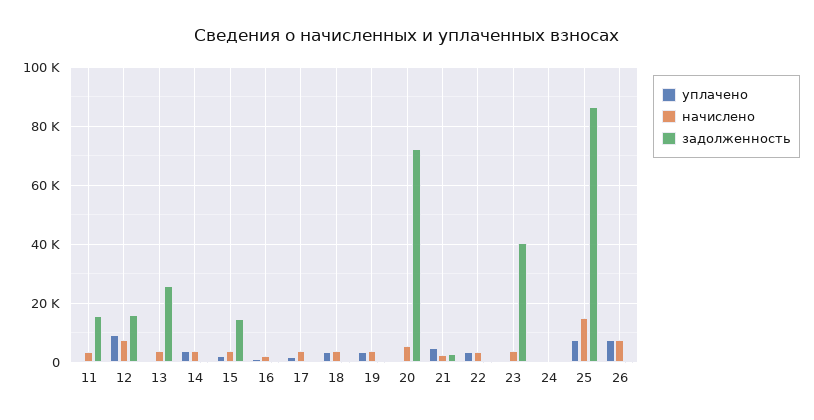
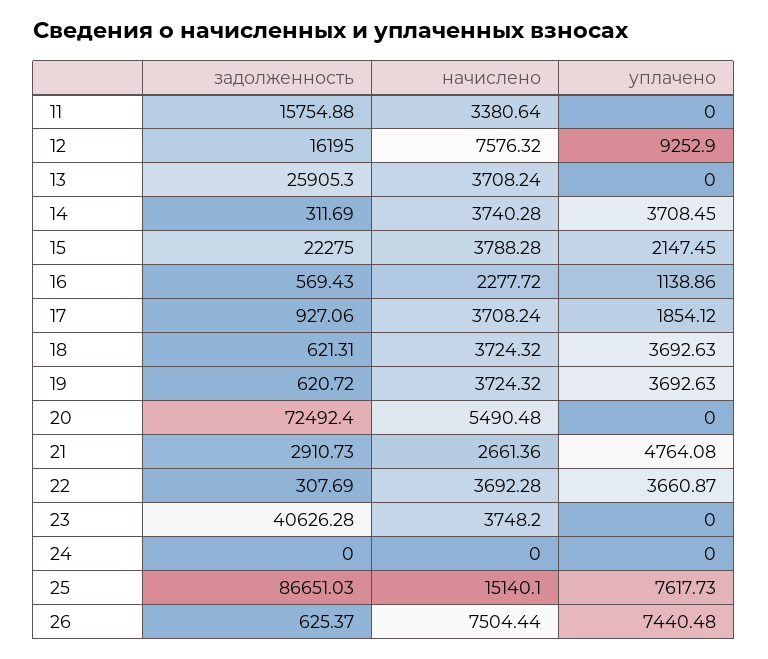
задолженность, 15: 15000 -> 22275

